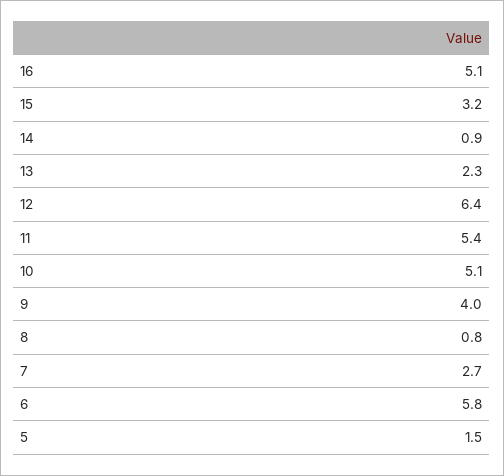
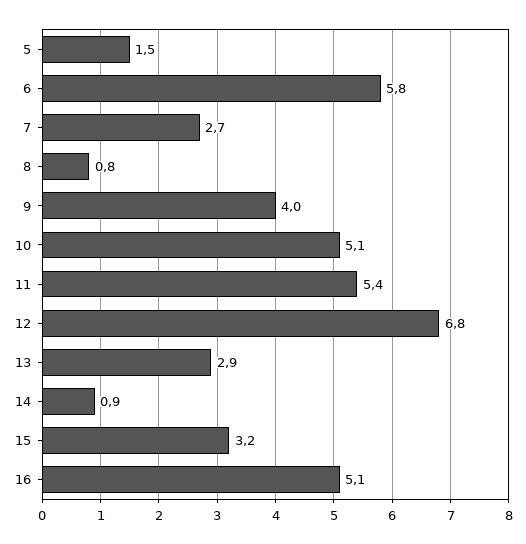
13: 2.3 -> 2.9
12: 6.4 -> 6.8

